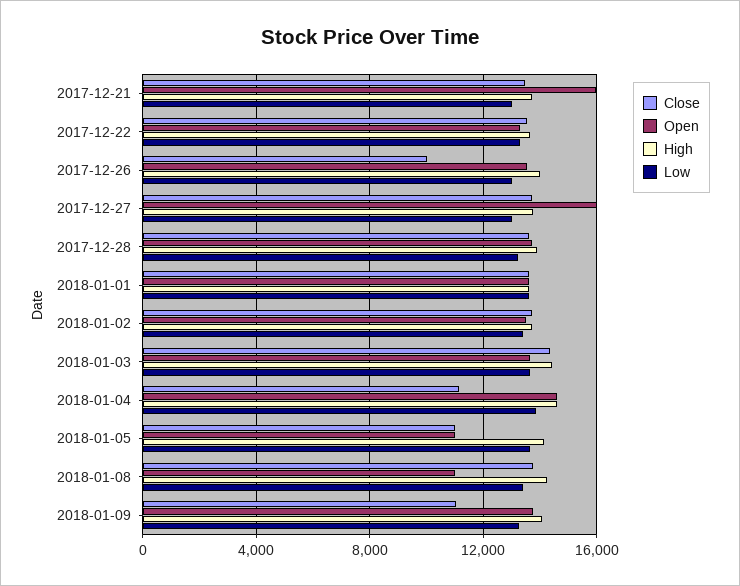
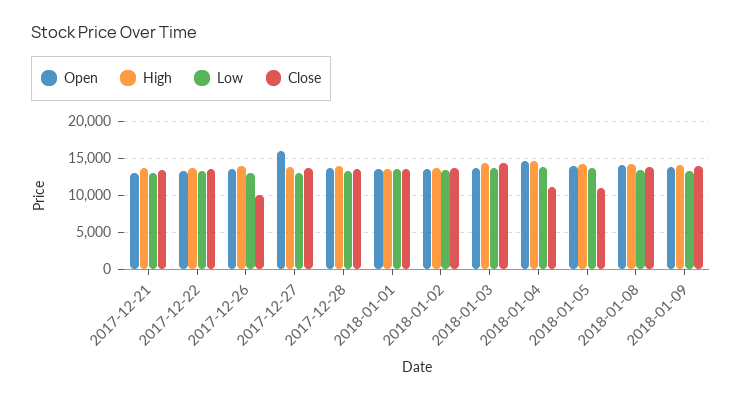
Open, 2017-12-21: 16000 -> 13000
Open, 2018-01-05: 11000 -> 14000
Open, 2018-01-08: 11000 -> 14000
Close, 2018-01-09: 11000 -> 14000

